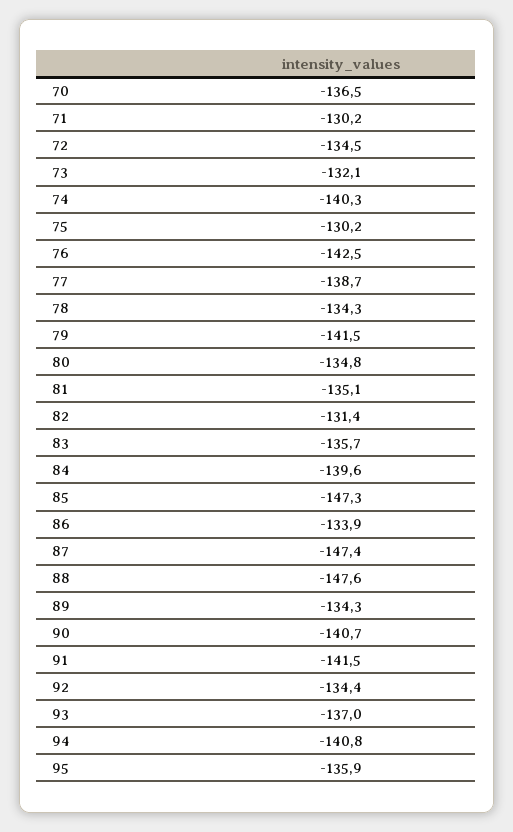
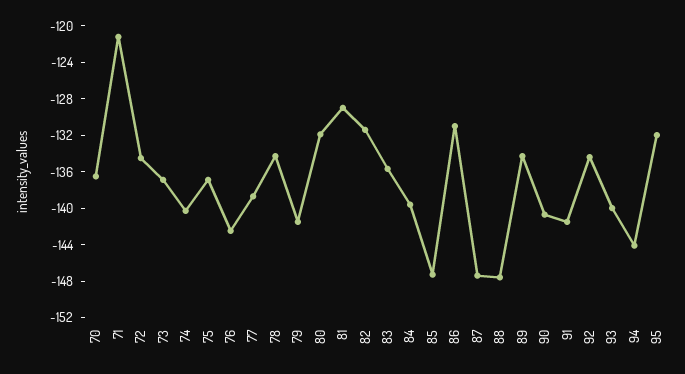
71: -130.2 -> -121
73: -132.1 -> -137
75: -130.2 -> -137
80: -134.8 -> -132
81: -135.1 -> -129
86: -133.9 -> -131
93: -137 -> -140
94: -140.8 -> -144
95: -135.9 -> -132

